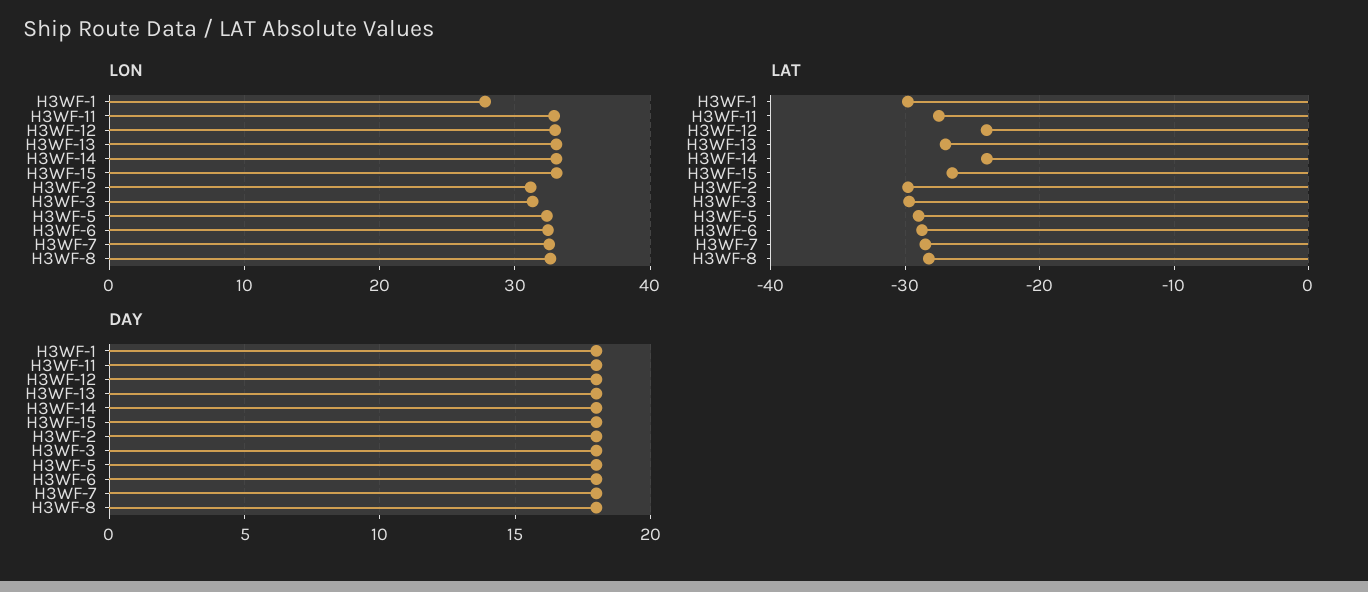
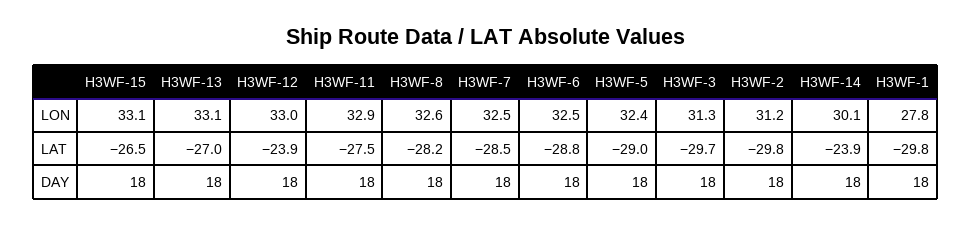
LON, H3WF-14: 33 -> 30.1

